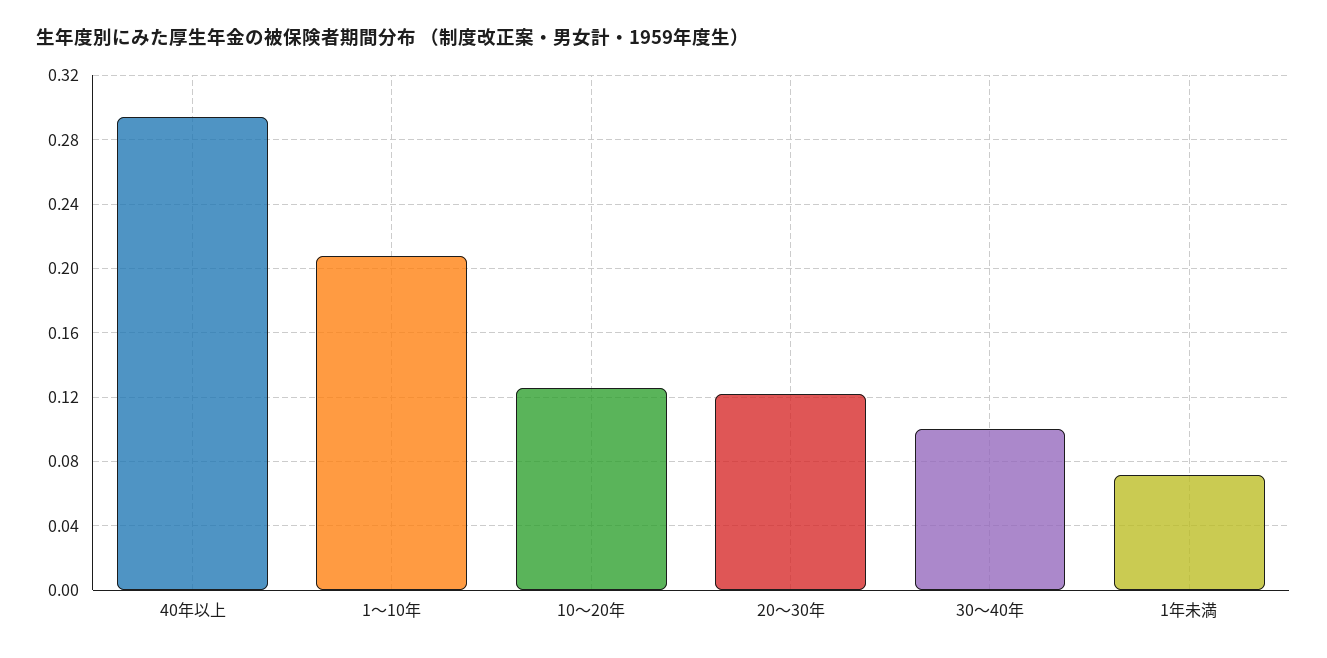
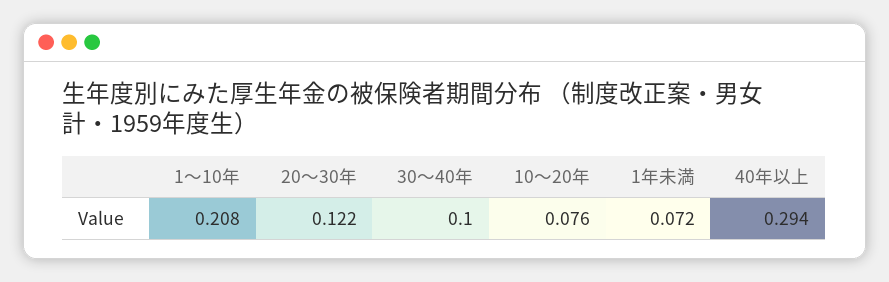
10～20年: 0.125 -> 0.076

